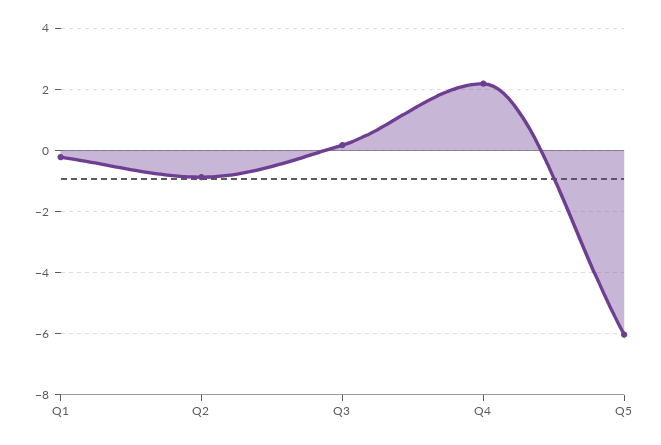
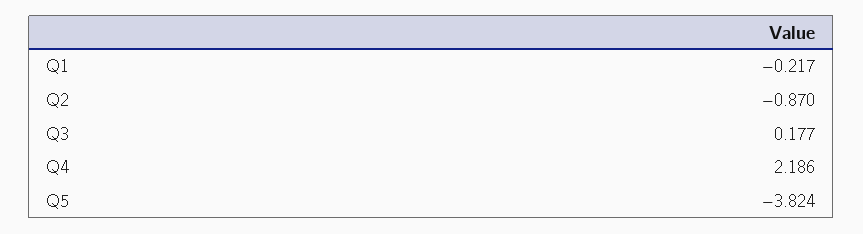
Q5: -6 -> -3.824

